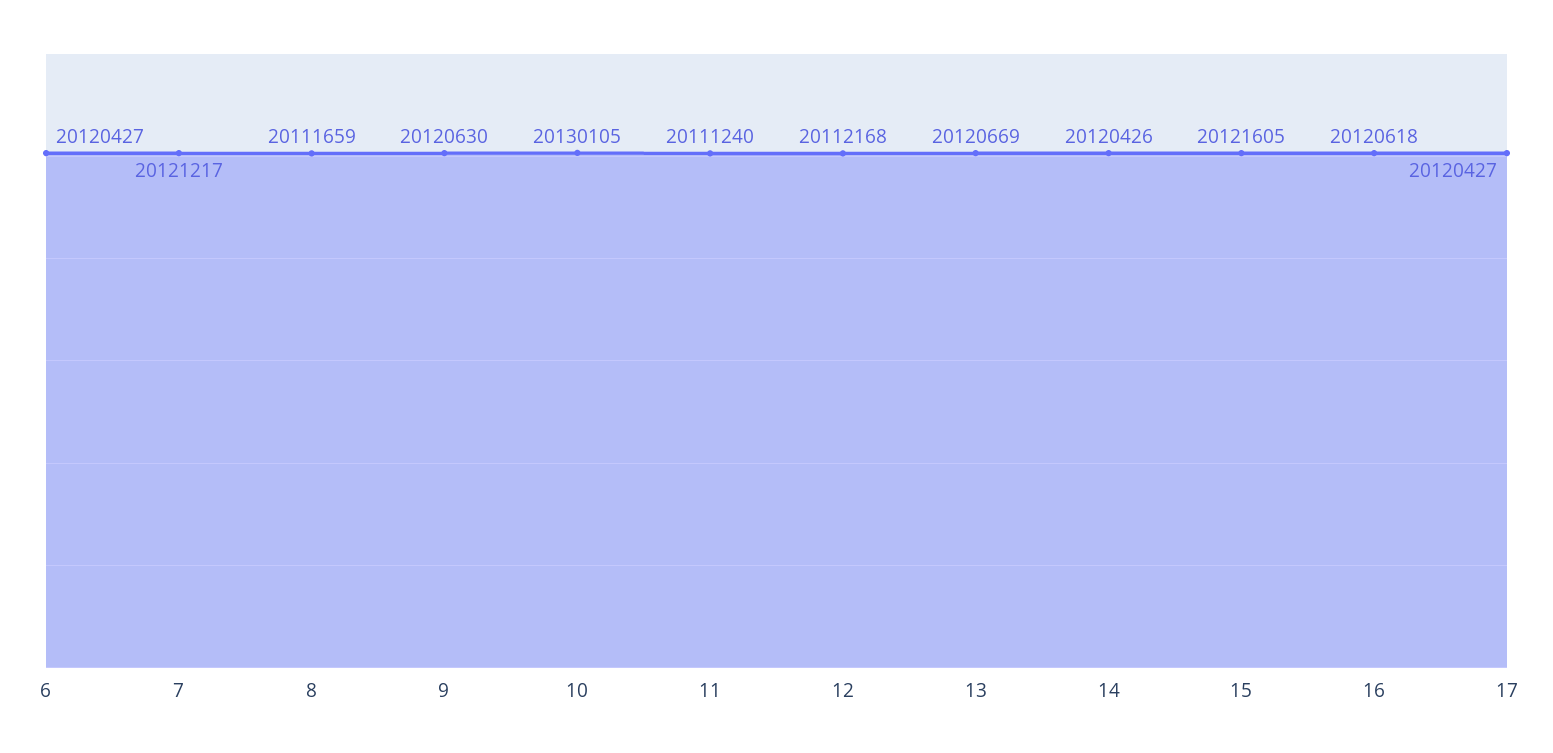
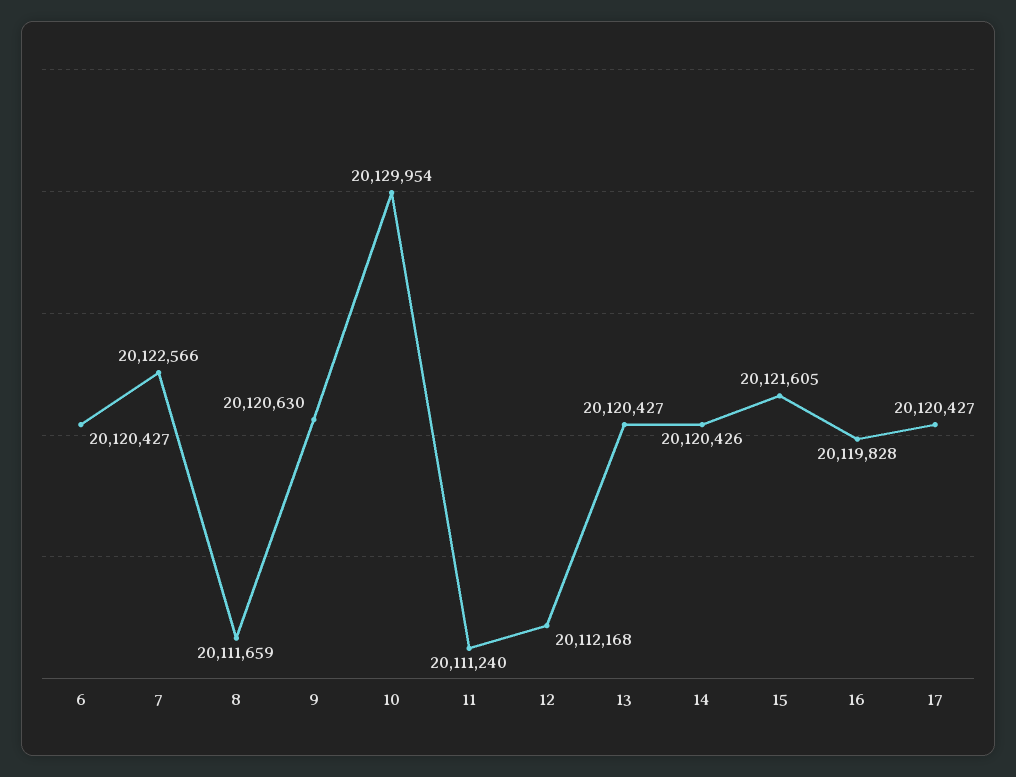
7: 20121217 -> 20122566
10: 20130105 -> 20129954
13: 20120669 -> 20120427
16: 20120618 -> 20119828

